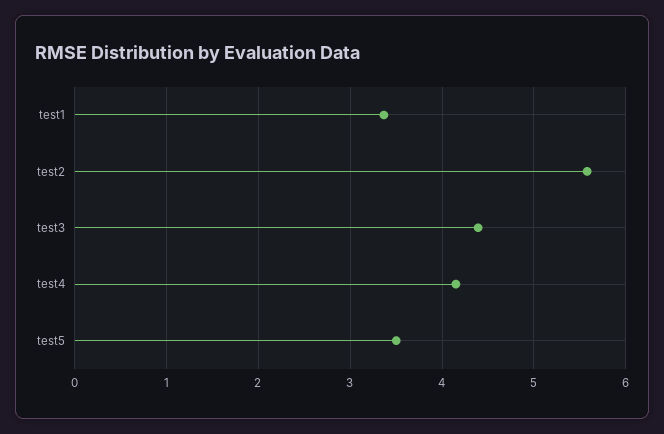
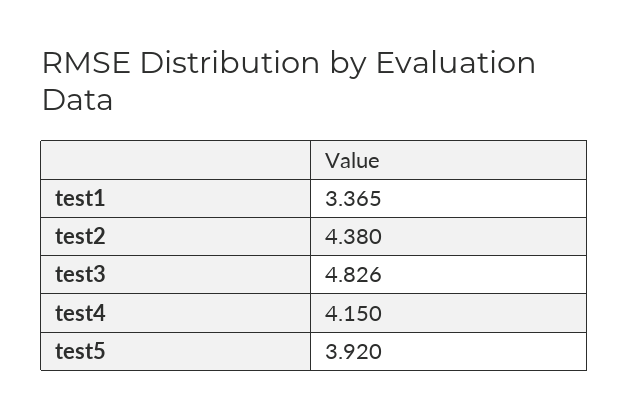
test2: 5.6 -> 4.38
test3: 4.4 -> 4.826
test5: 3.5 -> 3.92

